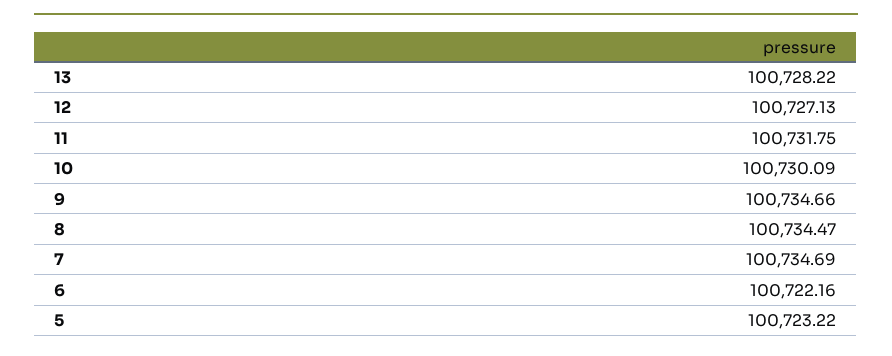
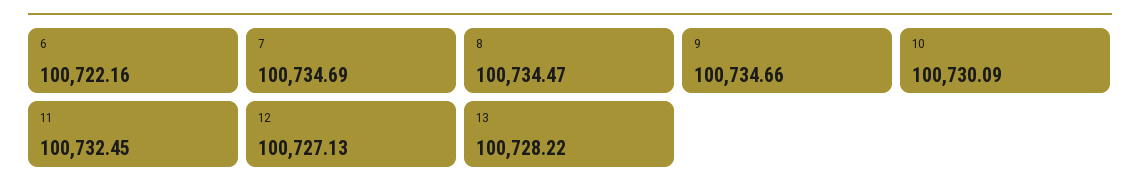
11: 100731.75 -> 100732.45
5: 100723.22 -> none

